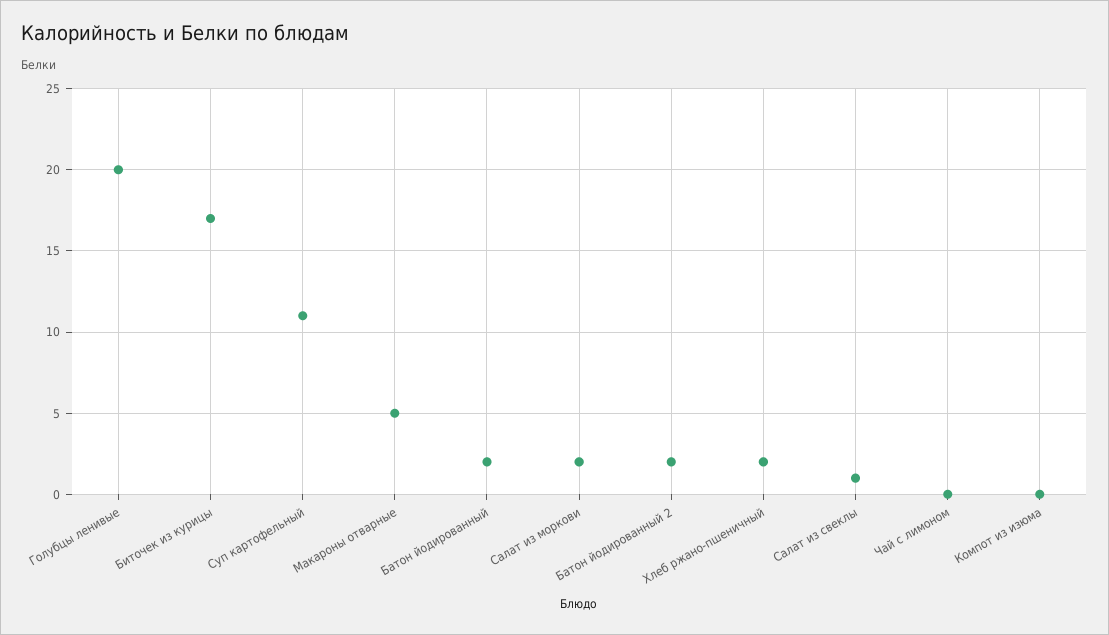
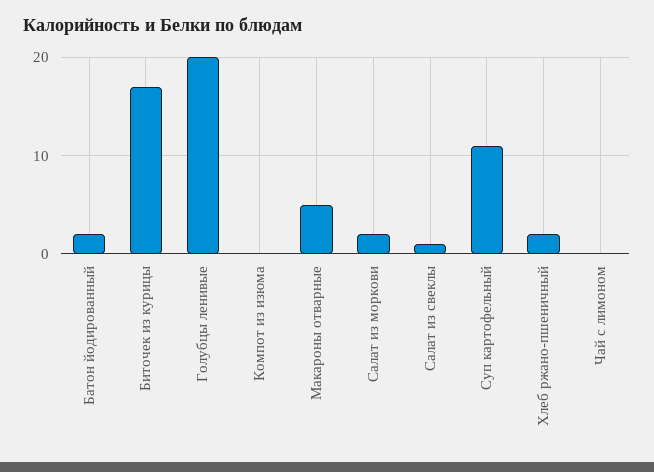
Батон йодированный 2: 2 -> none

